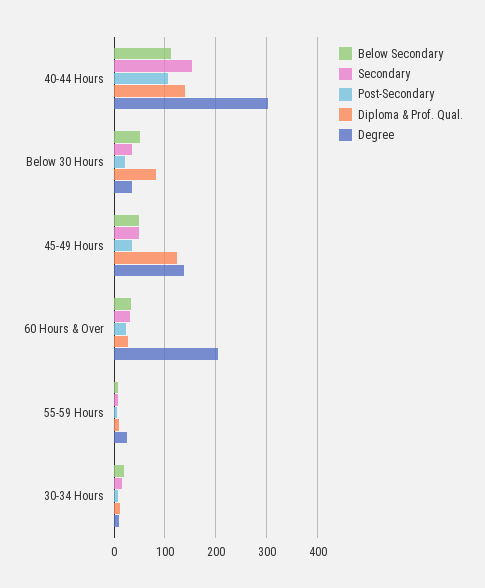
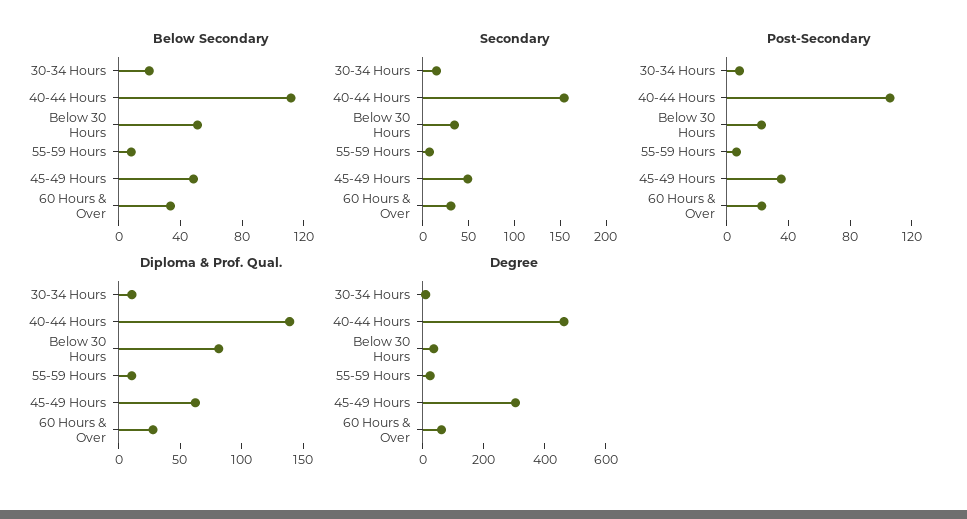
Degree, 40-44 Hours: 300 -> 450
Diploma & Prof. Qual., 45-49 Hours: 120 -> 60
Degree, 45-49 Hours: 140 -> 300
Degree, 60 Hours & Over: 200 -> 50

